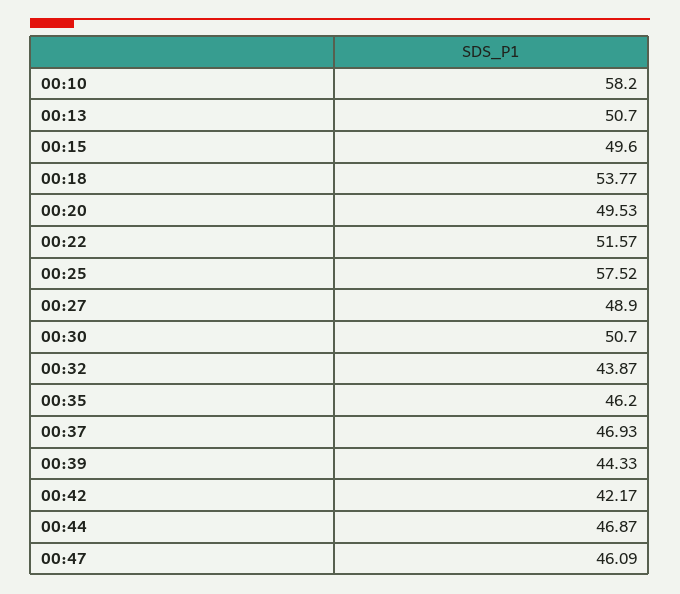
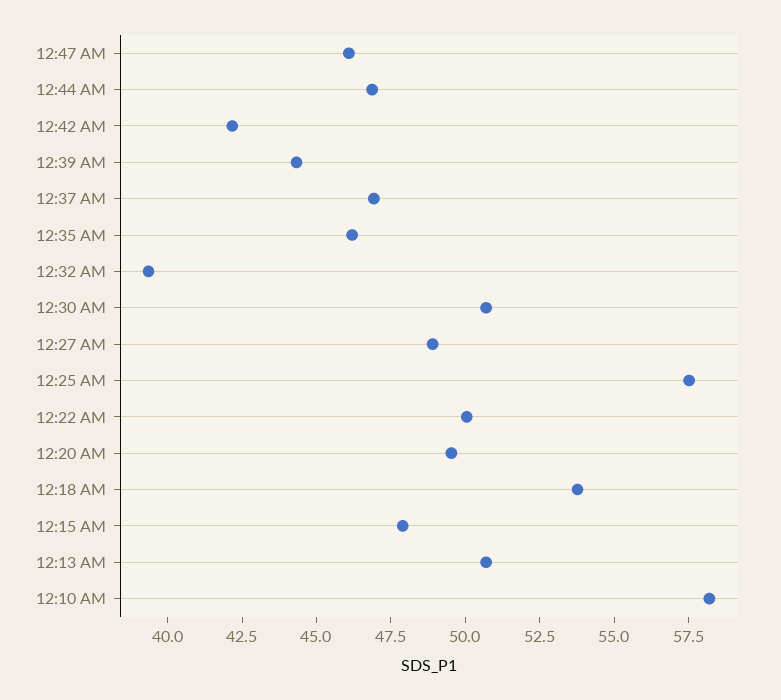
00:15: 49.6 -> 48
00:22: 51.57 -> 50
00:32: 43.87 -> 39.5

